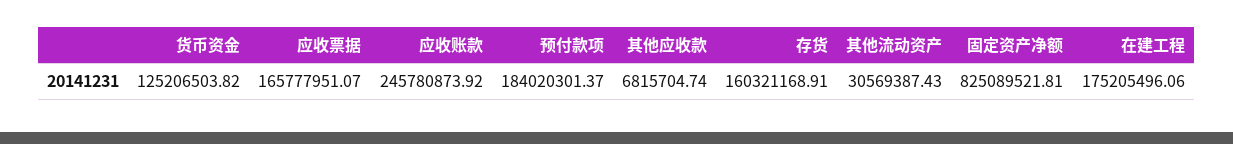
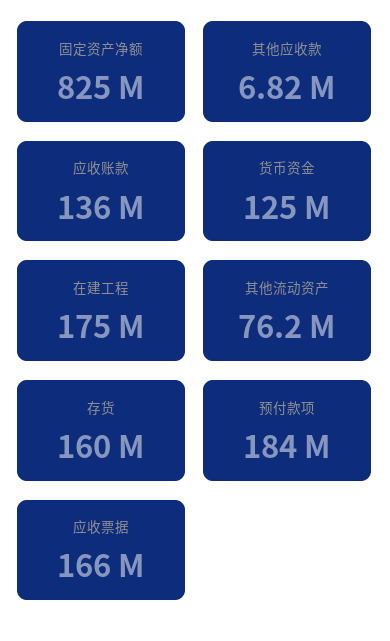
应收账款: 245780873.92 -> 136000000
其他流动资产: 30569387.43 -> 76200000

